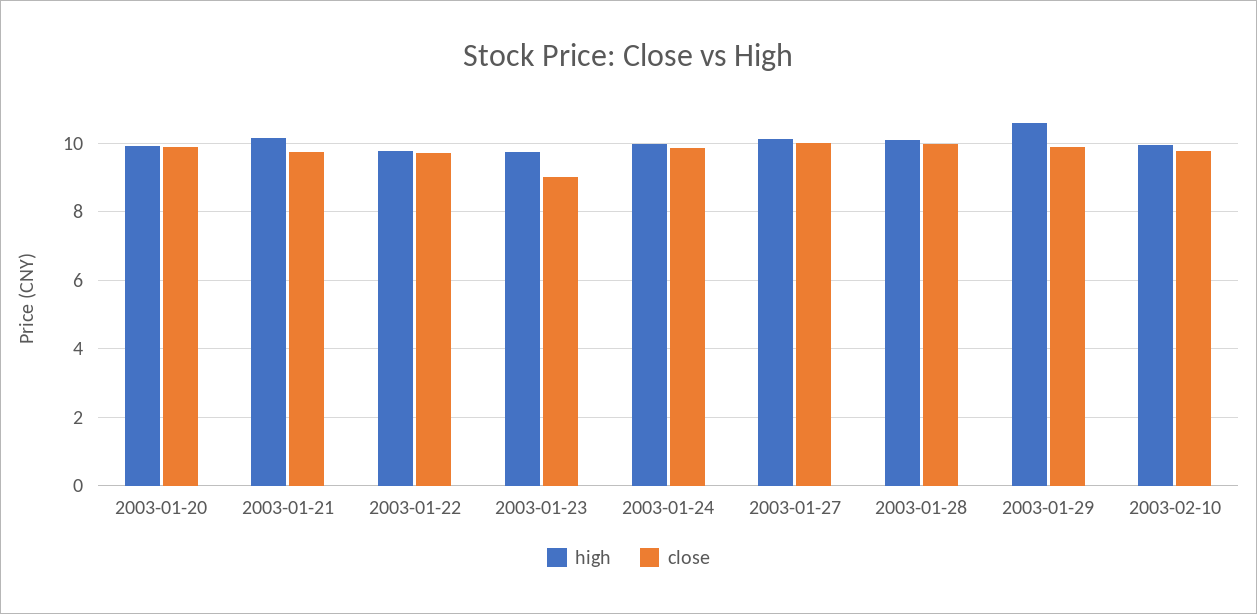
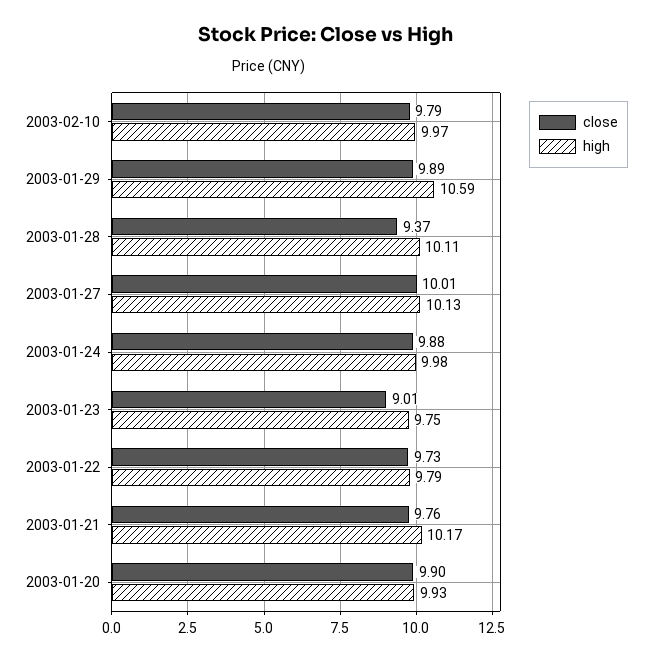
close, 2003-01-28: 10 -> 9.37

